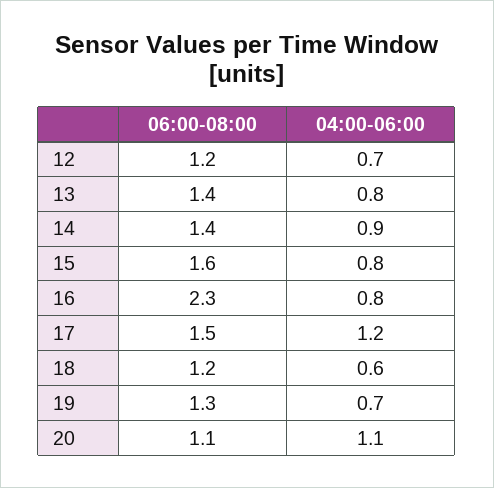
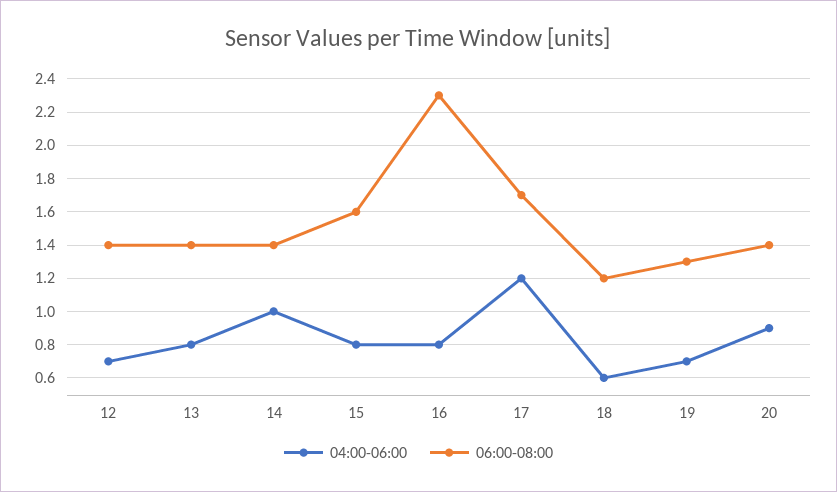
06:00-08:00, 12: 1.2 -> 1.4
04:00-06:00, 14: 0.9 -> 1
06:00-08:00, 17: 1.5 -> 1.7
06:00-08:00, 20: 1.1 -> 1.4
04:00-06:00, 20: 1.1 -> 0.9

